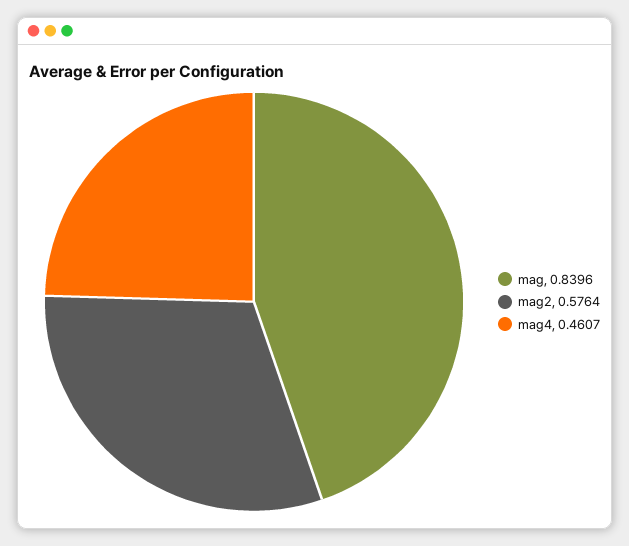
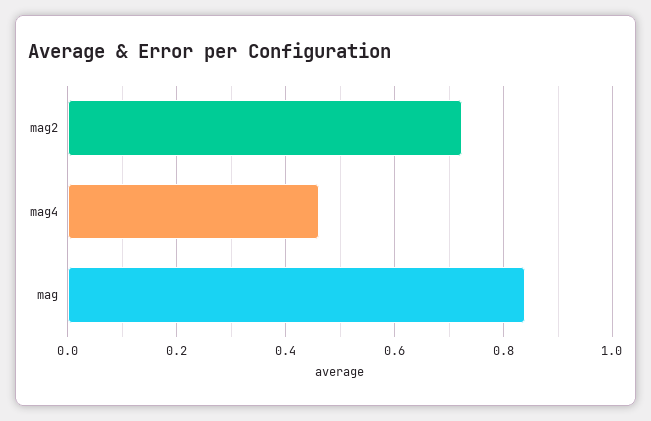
mag2: 0.5764 -> 0.72

